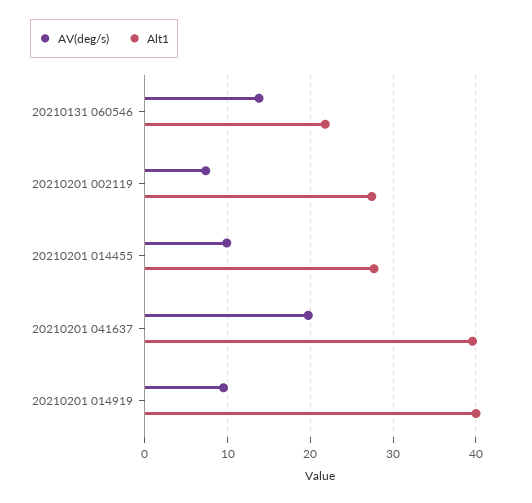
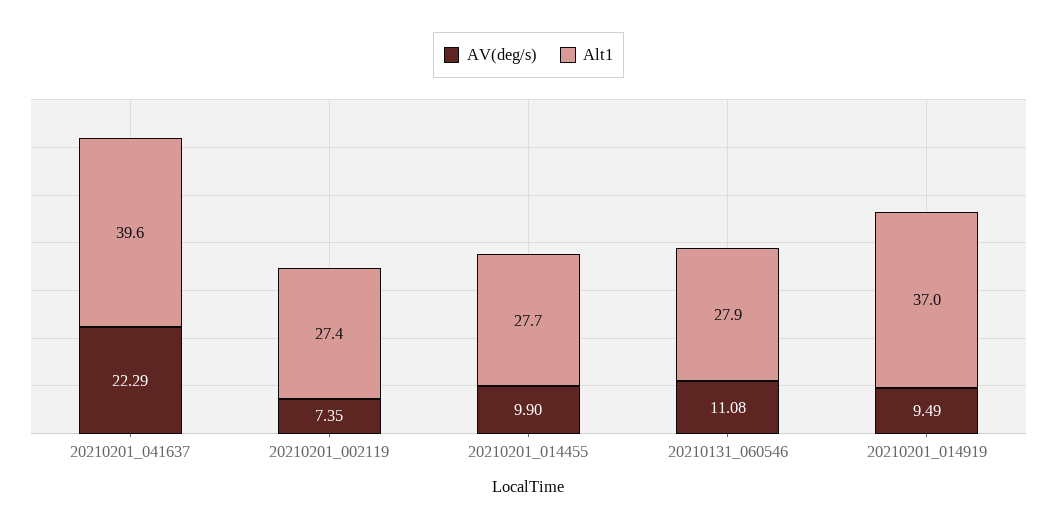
AV(deg/s), 20210131 060546: 14 -> 11.08
Alt1, 20210131 060546: 22 -> 27.9
AV(deg/s), 20210201 041637: 20 -> 22.29
Alt1, 20210201 014919: 40 -> 37

